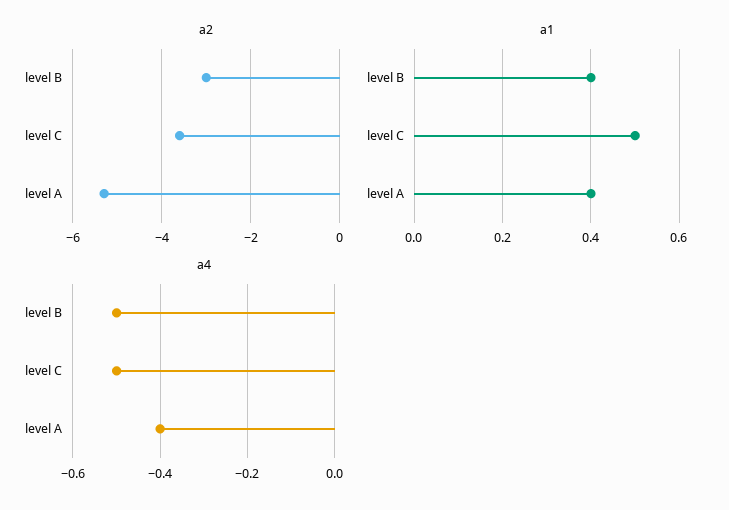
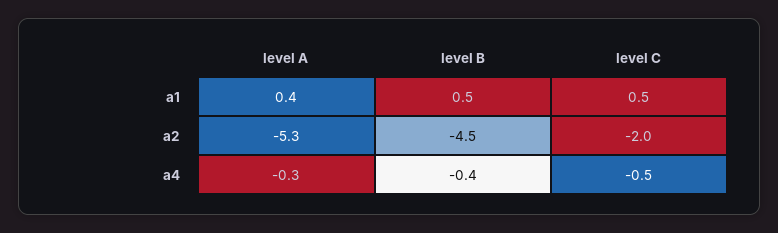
a2, level B: -3 -> -4.5
a2, level C: -3.5 -> -2
a1, level B: 0.4 -> 0.5
a4, level B: -0.5 -> -0.4
a4, level A: -0.4 -> -0.3

